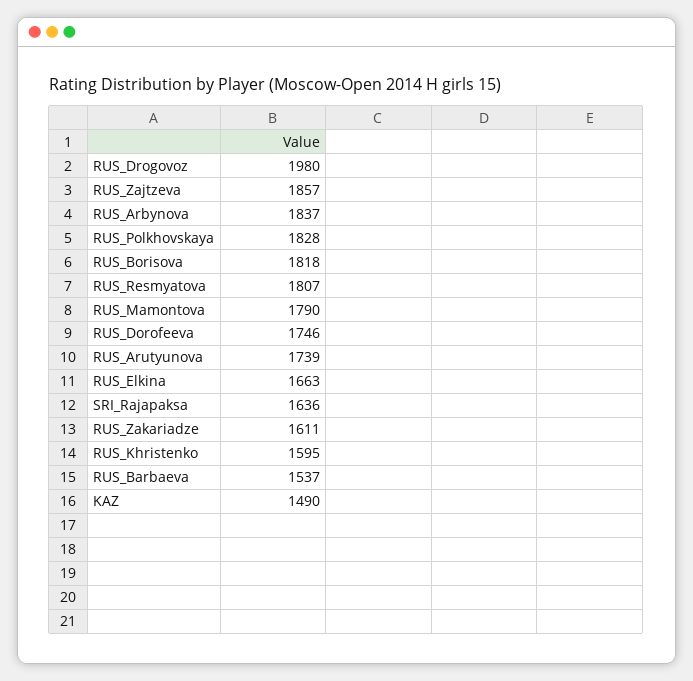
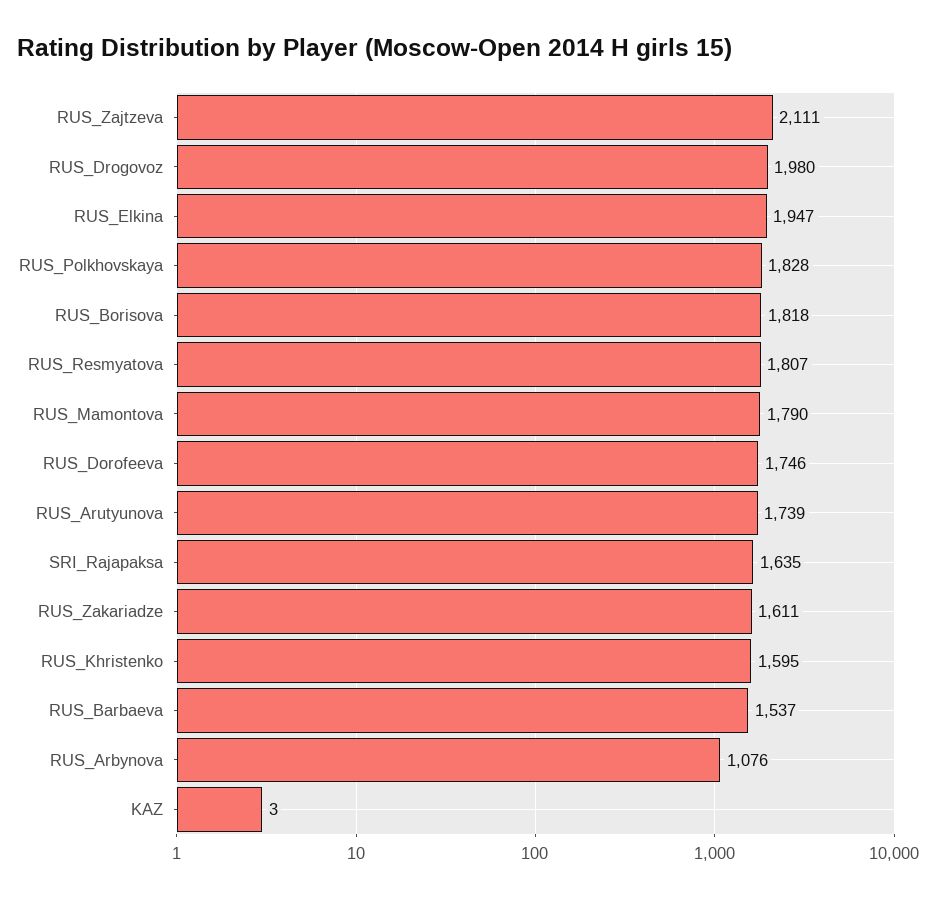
RUS_Zajtzeva: 1857 -> 2111
RUS_Arbynova: 1837 -> 1076
RUS_Elkina: 1663 -> 1947
SRI_Rajapaksa: 1636 -> 1635
KAZ: 1490 -> 3

